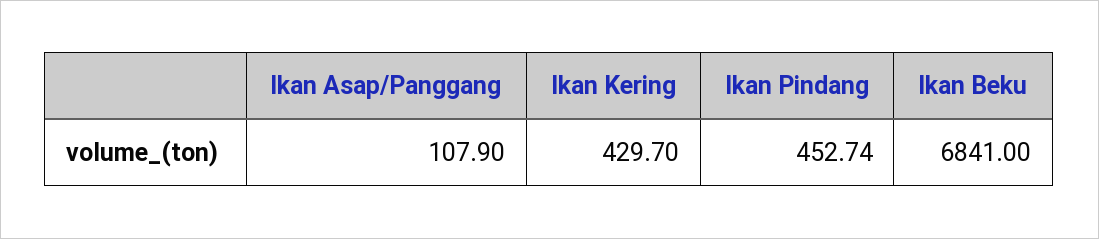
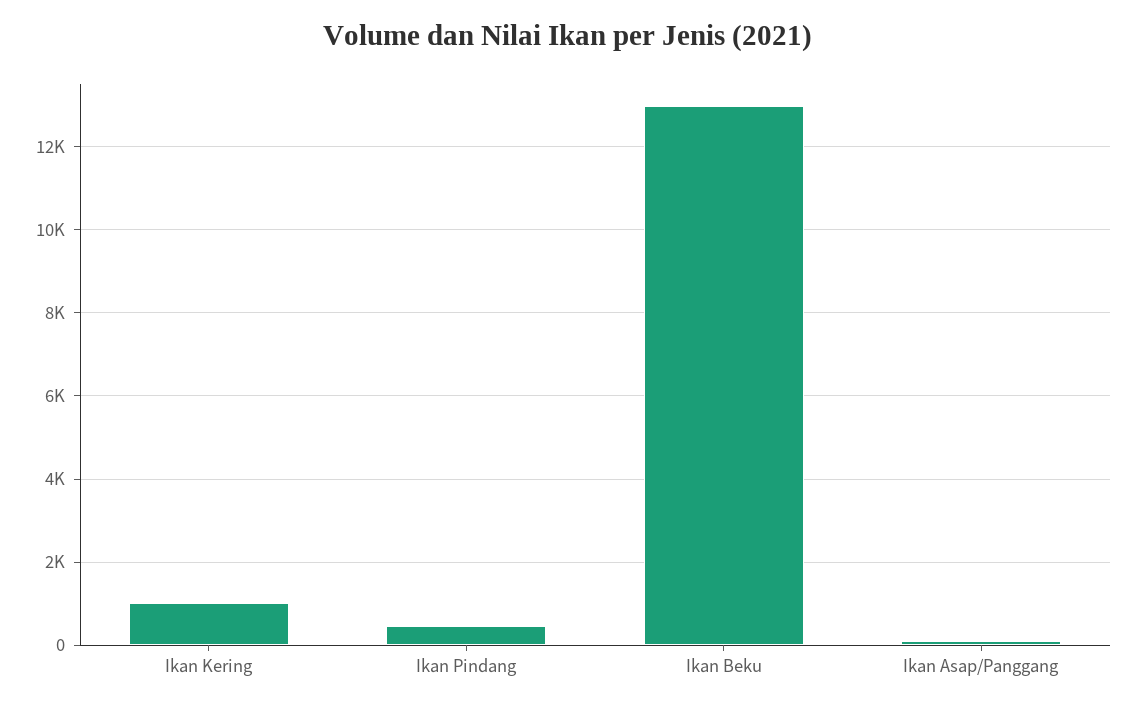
Ikan Kering: 429.7 -> 1000
Ikan Beku: 6841 -> 13000

